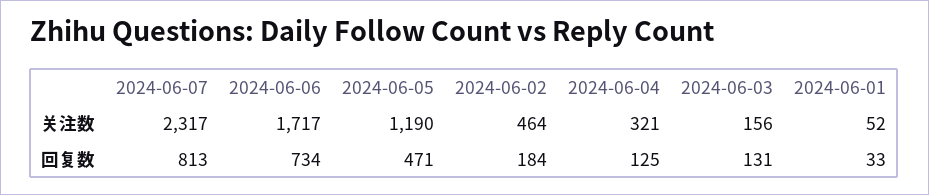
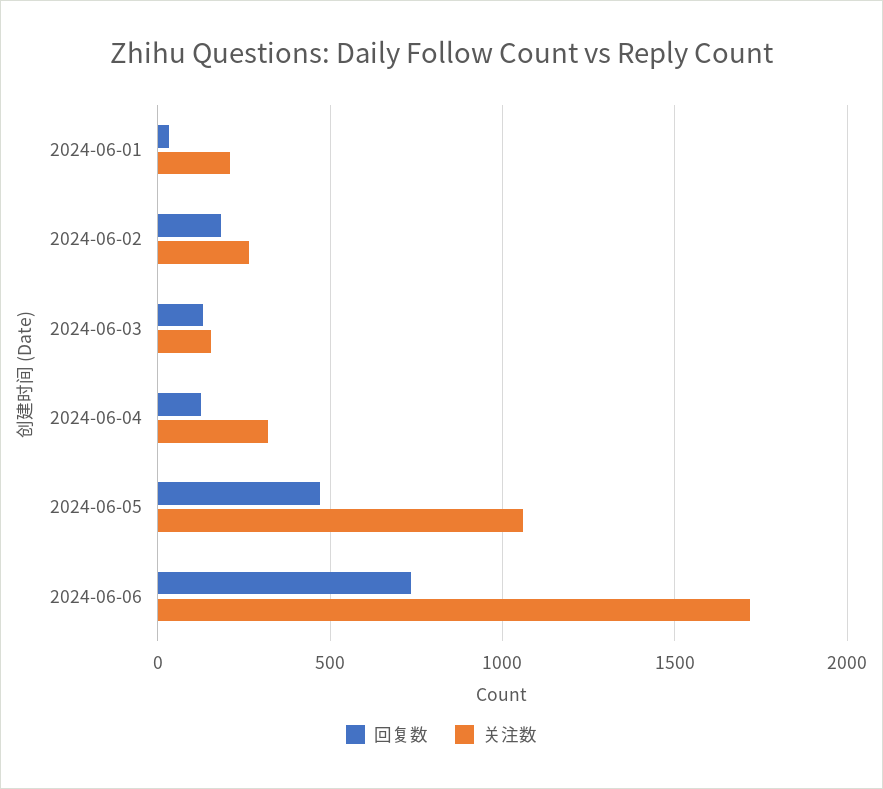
关注数, 2024-06-07: 2317 -> none
关注数, 2024-06-05: 1190 -> 1050
关注数, 2024-06-02: 464 -> 250
关注数, 2024-06-01: 52 -> 200
回复数, 2024-06-07: 813 -> none

